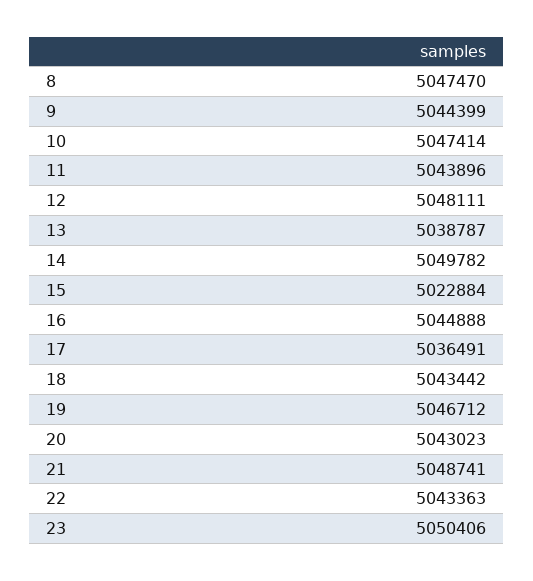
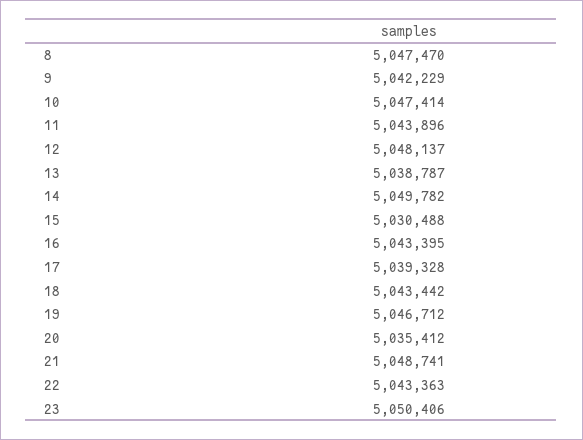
9: 5044399 -> 5042229
12: 5048111 -> 5048137
15: 5022884 -> 5030488
16: 5044888 -> 5043395
17: 5036491 -> 5039328
20: 5043023 -> 5035412

